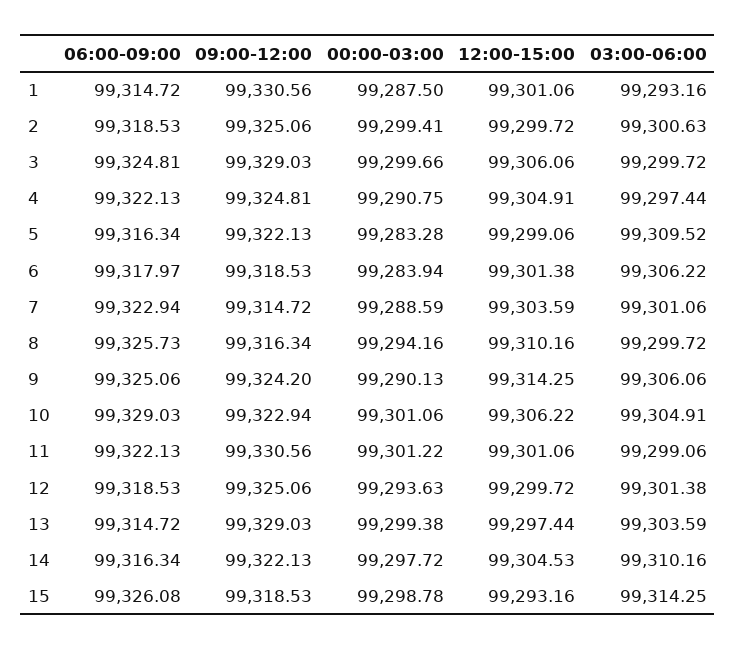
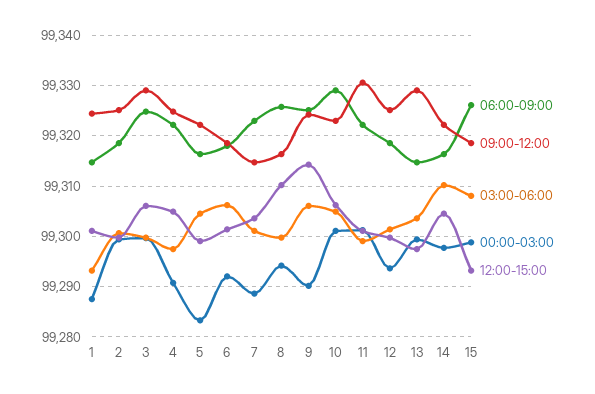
09:00-12:00, 1: 99330.56 -> 99324
03:00-06:00, 5: 99309.52 -> 99304
00:00-03:00, 6: 99283.94 -> 99292
03:00-06:00, 15: 99314.25 -> 99308

